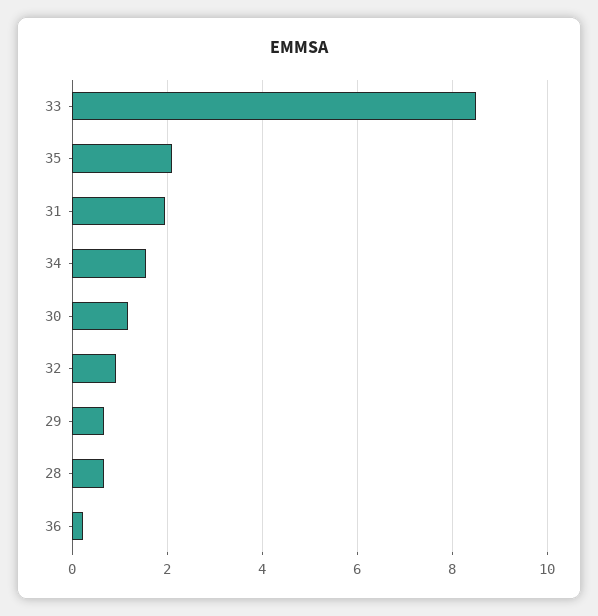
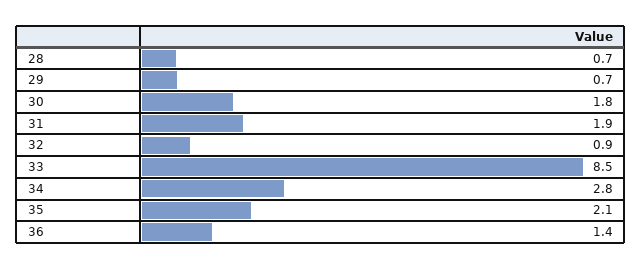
34: 1.6 -> 2.8
30: 1.2 -> 1.8
36: 0.2 -> 1.4

